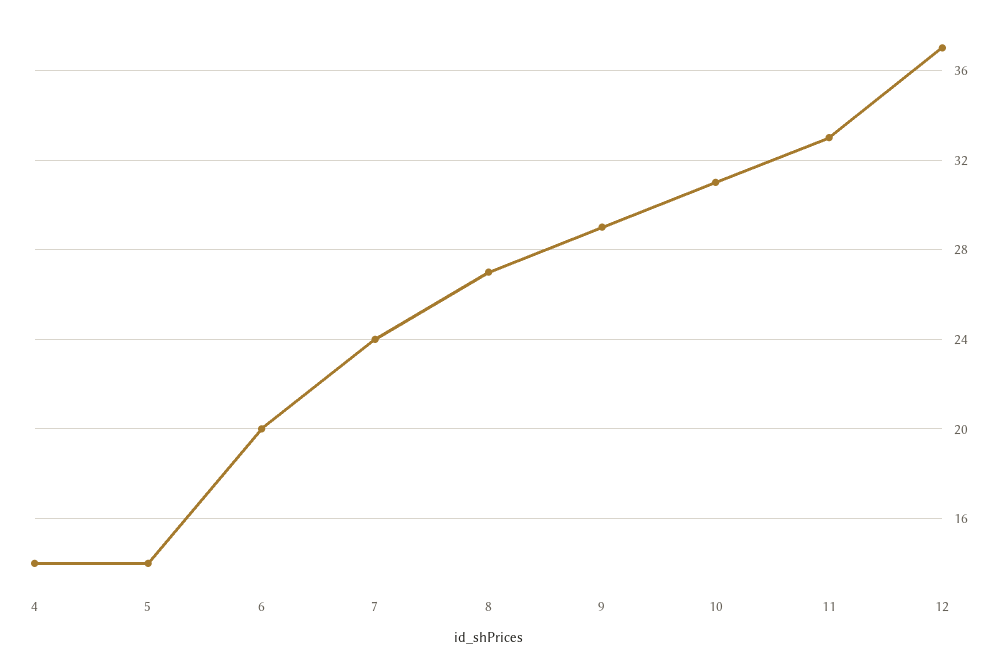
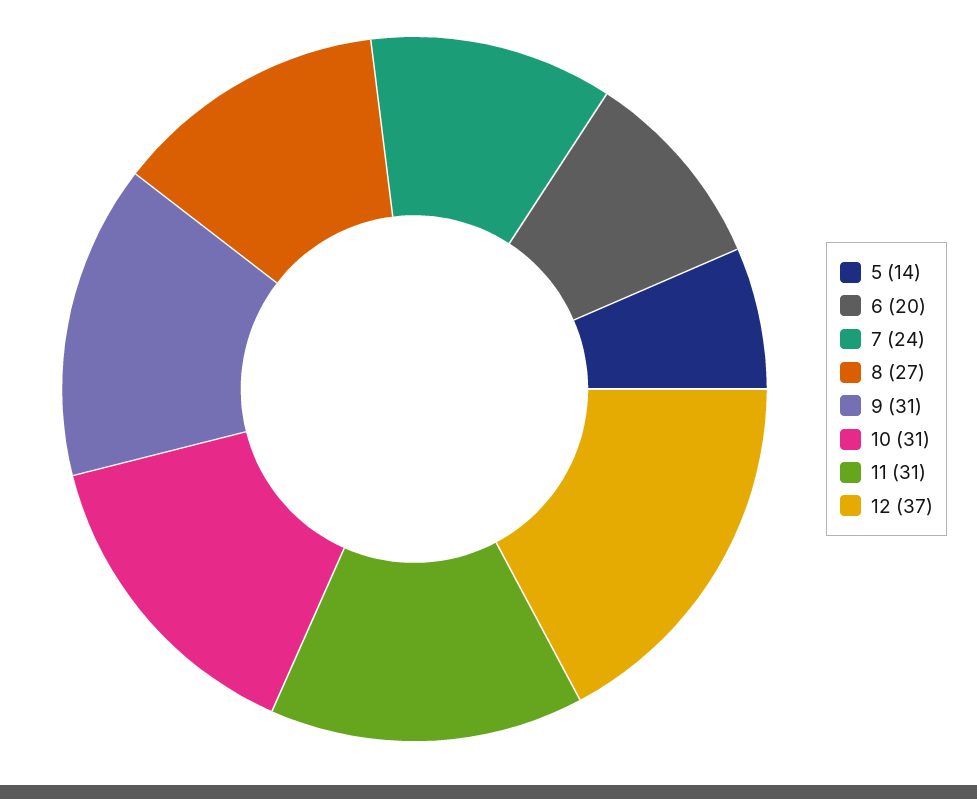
4: 14 -> none
9: 29 -> 31
11: 33 -> 31

